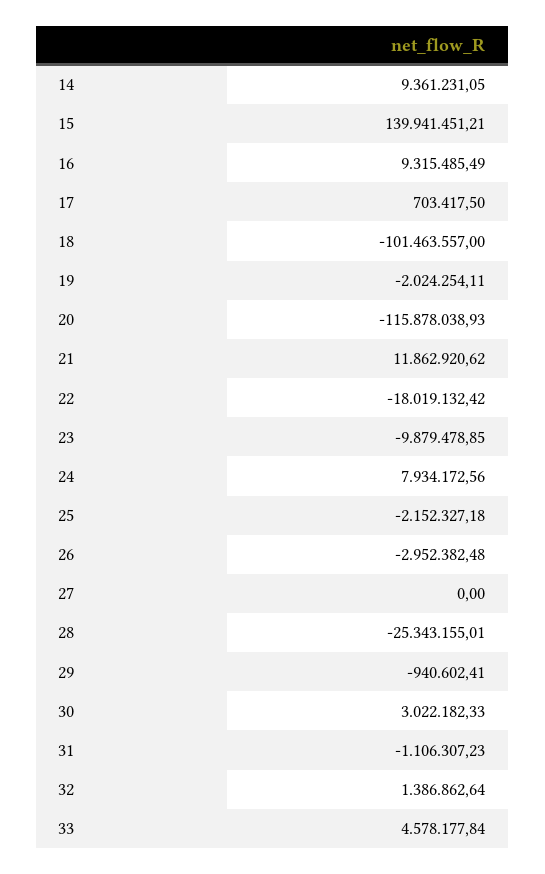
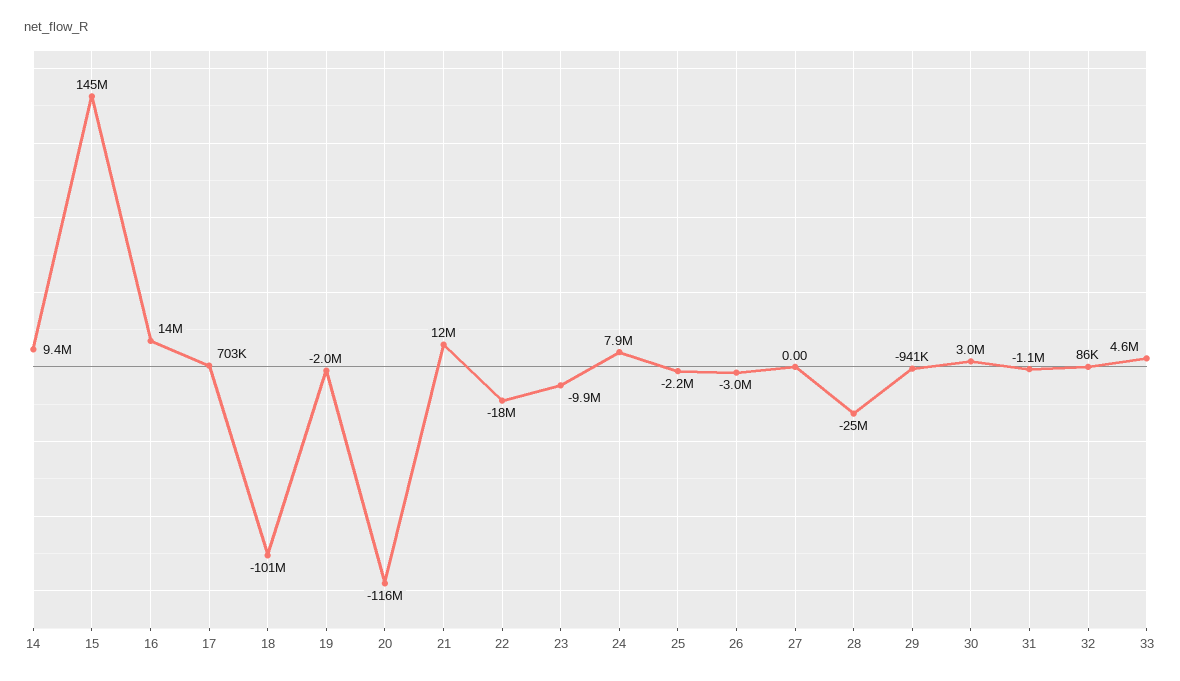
15: 139941451.21 -> 145000000
16: 9315485.49 -> 14000000
32: 1386862.64 -> 86000

